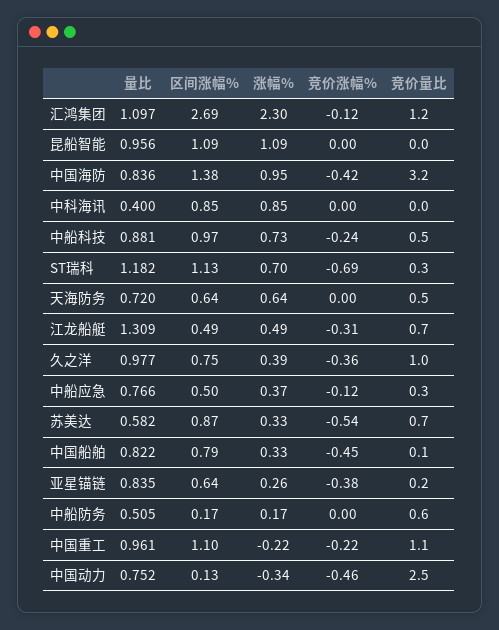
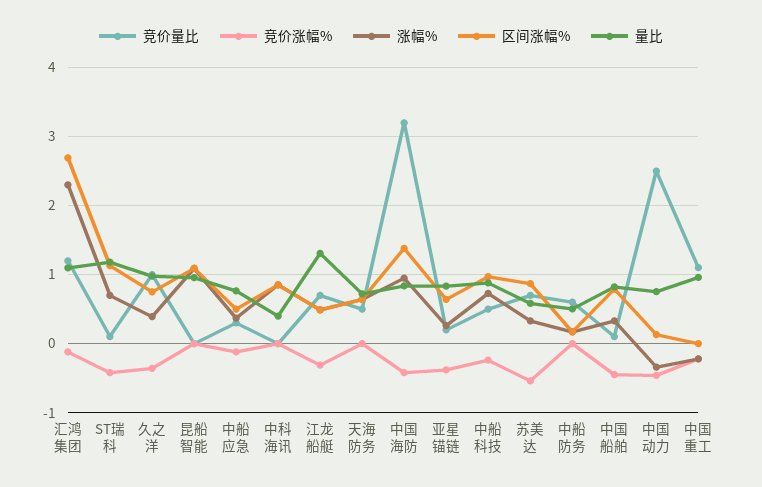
竞价涨幅%, ST瑞科: -0.69 -> -0.4
竞价量比, ST瑞科: 0.3 -> 0.1
区间涨幅%, 中国重工: 1.1 -> 0

